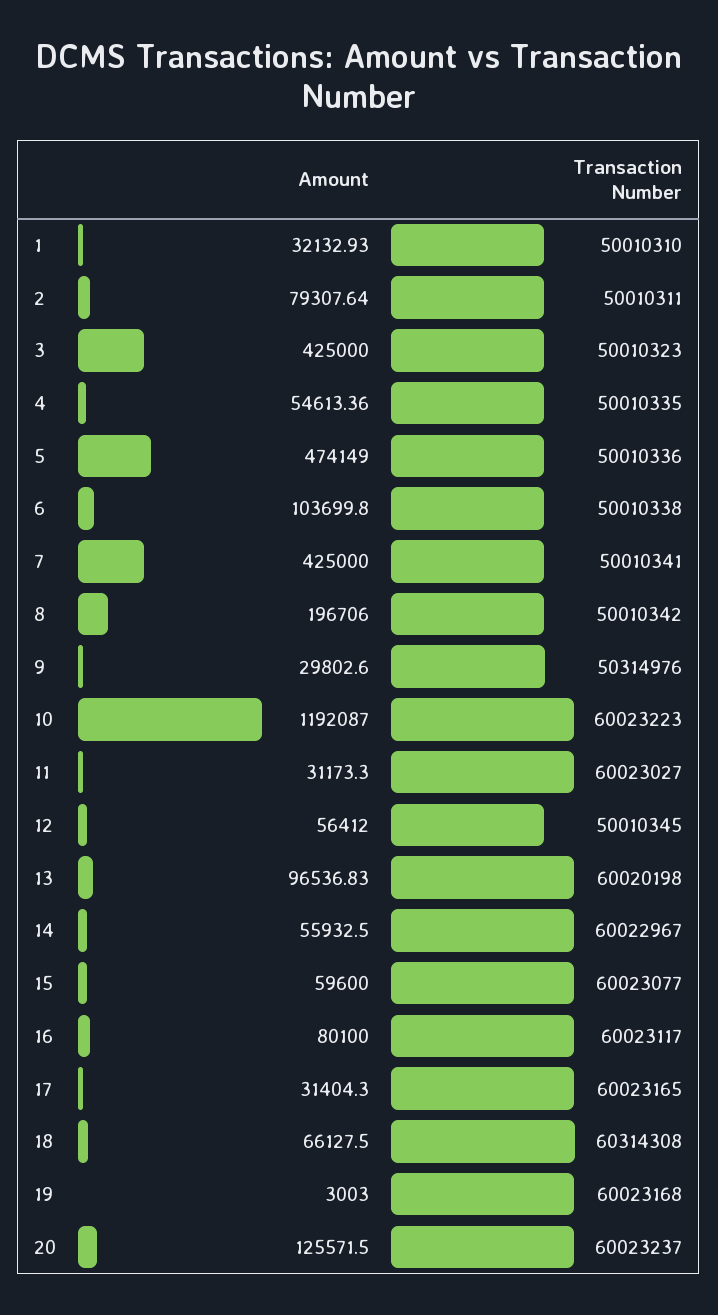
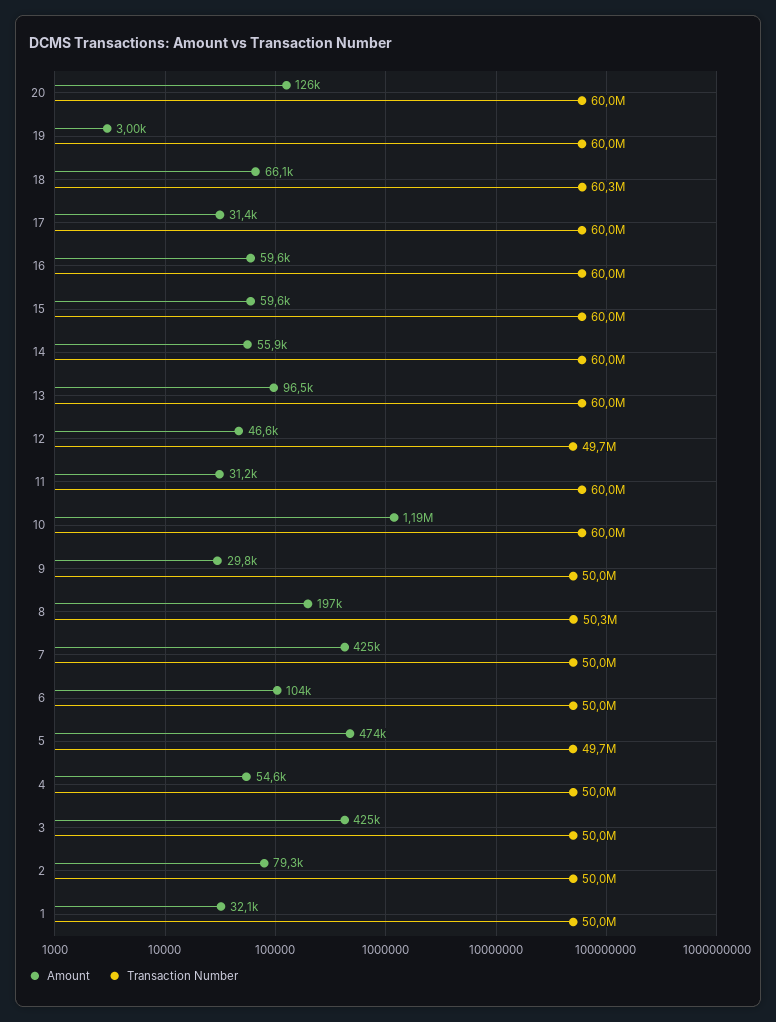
Transaction Number, 5: 50010336 -> 49700000
Transaction Number, 8: 50010342 -> 50300000
Transaction Number, 9: 50314976 -> 50000000
Amount, 12: 56412 -> 46600
Transaction Number, 12: 50010345 -> 49700000
Amount, 16: 80100 -> 59600

